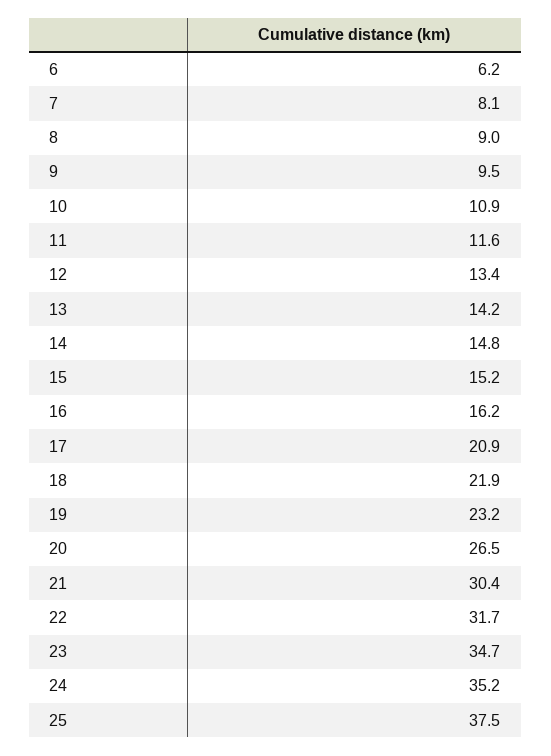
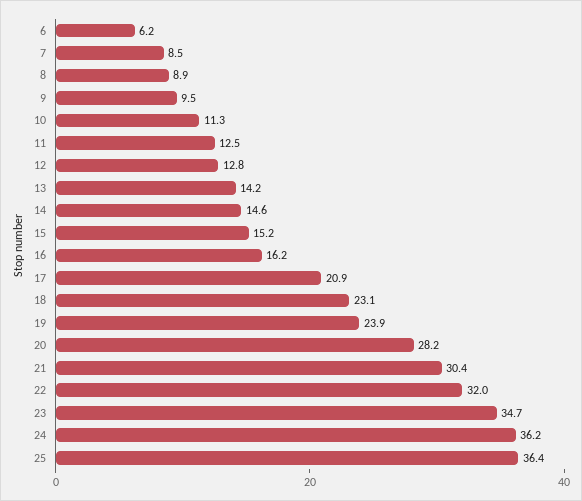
7: 8.1 -> 8.5
8: 9 -> 8.9
10: 10.9 -> 11.3
11: 11.6 -> 12.5
12: 13.4 -> 12.8
14: 14.8 -> 14.6
18: 21.9 -> 23.1
19: 23.2 -> 23.9
20: 26.5 -> 28.2
22: 31.7 -> 32
24: 35.2 -> 36.2
25: 37.5 -> 36.4

